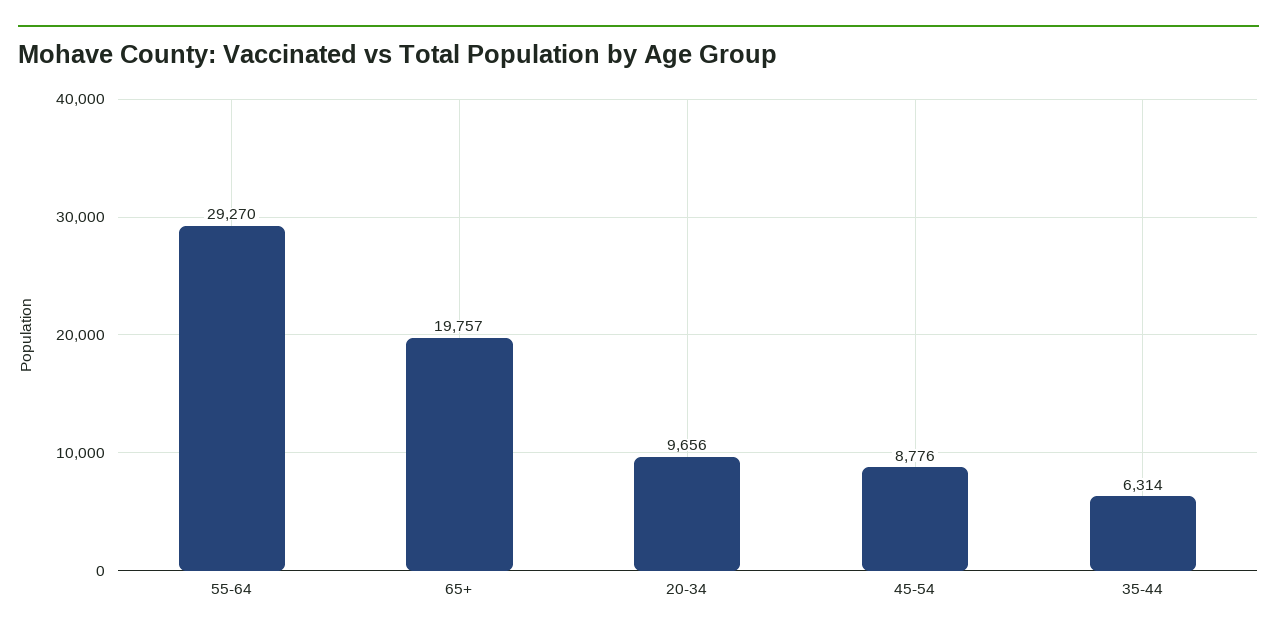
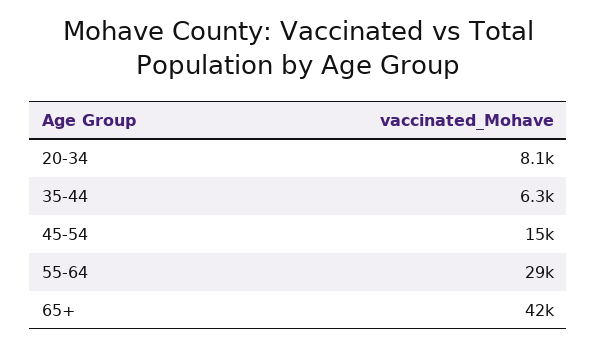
65+: 19757 -> 42000
20-34: 9656 -> 8100
45-54: 8776 -> 15000

